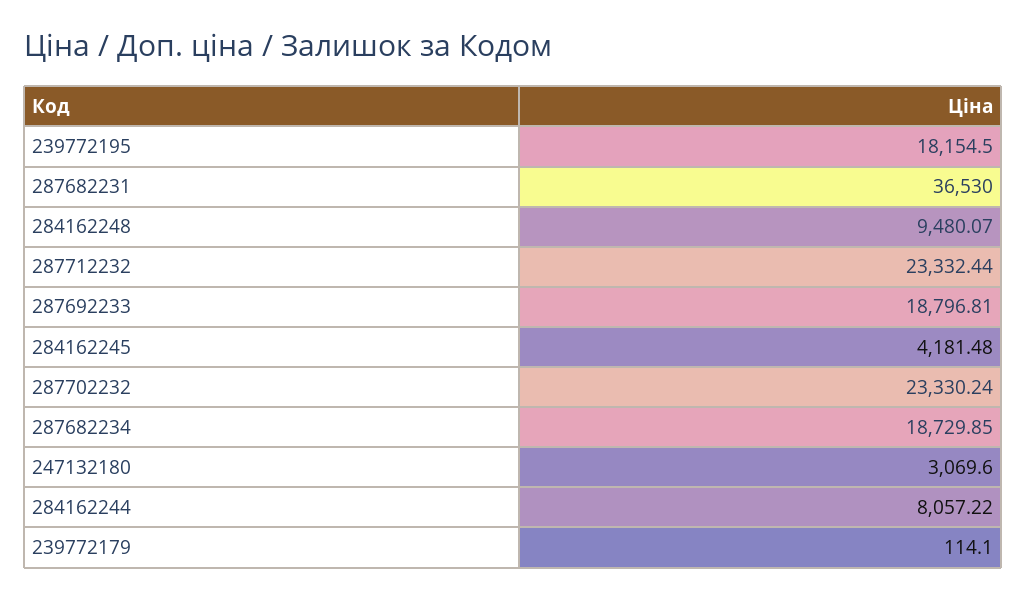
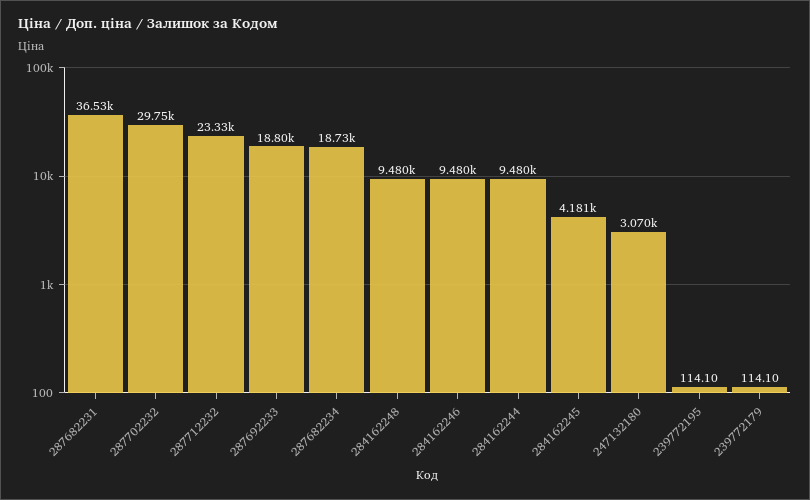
239772195: 18154.5 -> 114.1
287702232: 23330.24 -> 29750
284162244: 8057.22 -> 9480
284162246: none -> 9480

